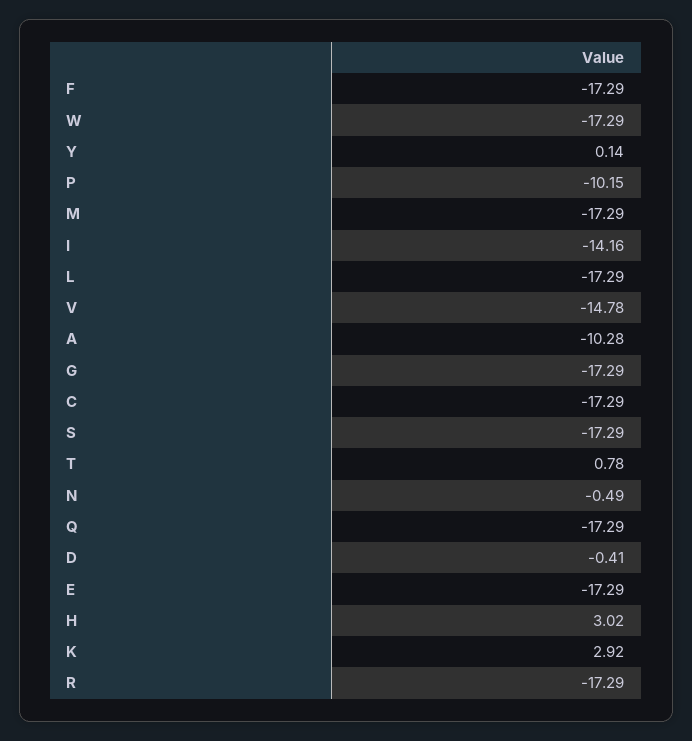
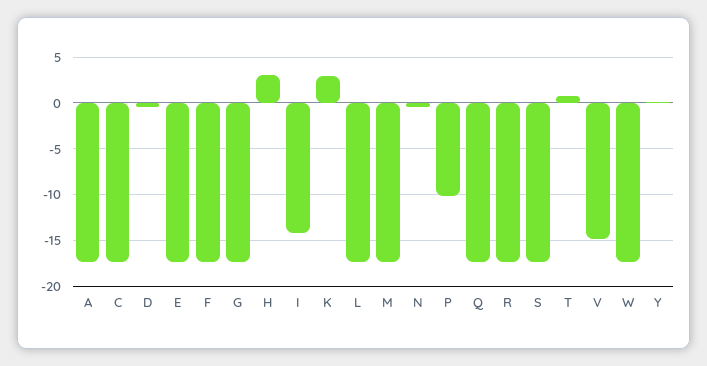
A: -10.28 -> -17

